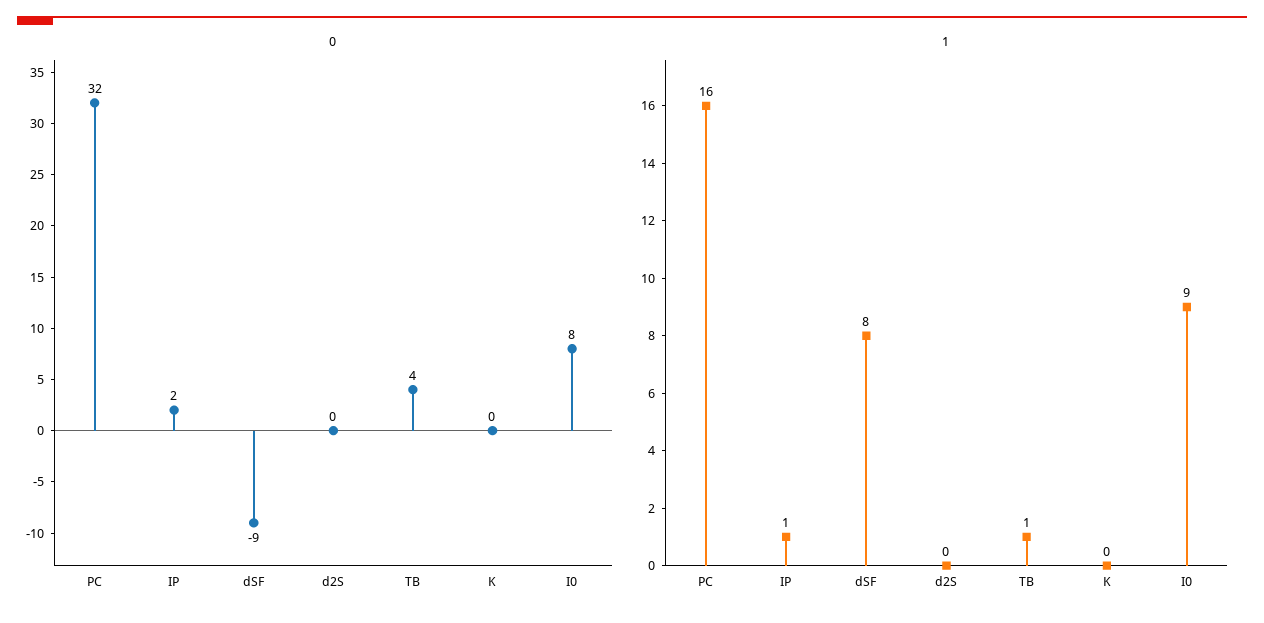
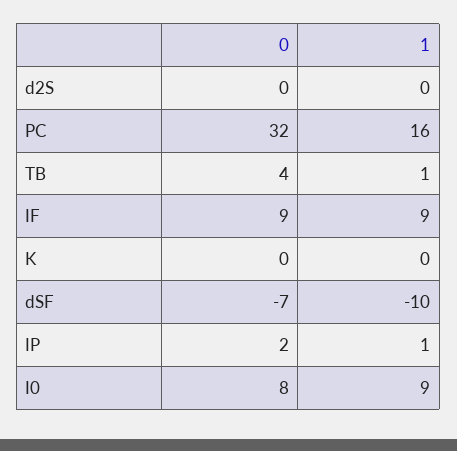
0, dSF: -9 -> -7
1, dSF: 8 -> -10
0, IF: none -> 9
1, IF: none -> 9

